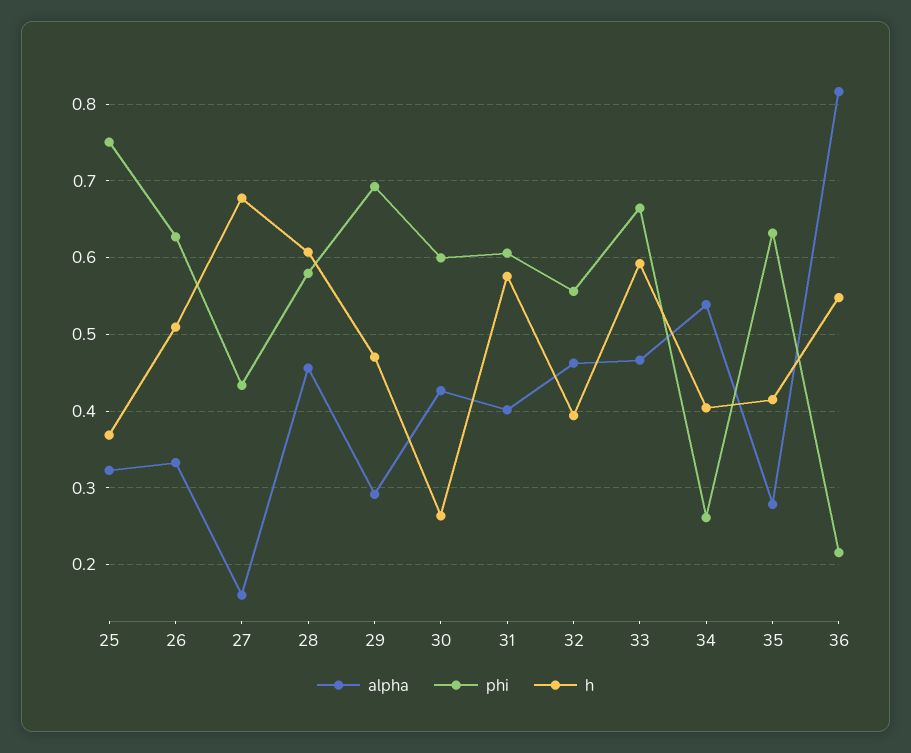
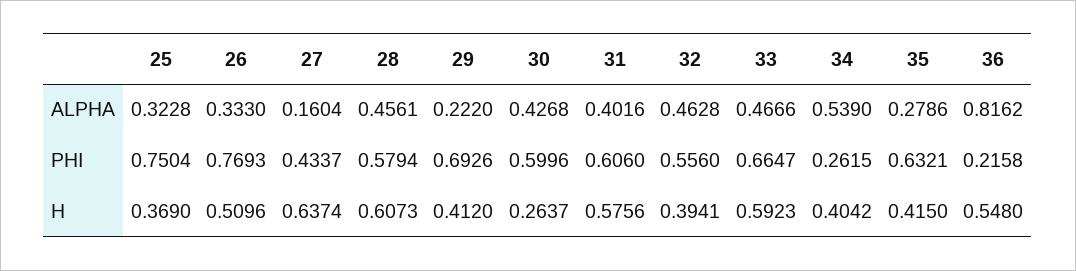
phi, 26: 0.63 -> 0.7693
h, 27: 0.68 -> 0.6374
alpha, 29: 0.29 -> 0.222
h, 29: 0.47 -> 0.412

